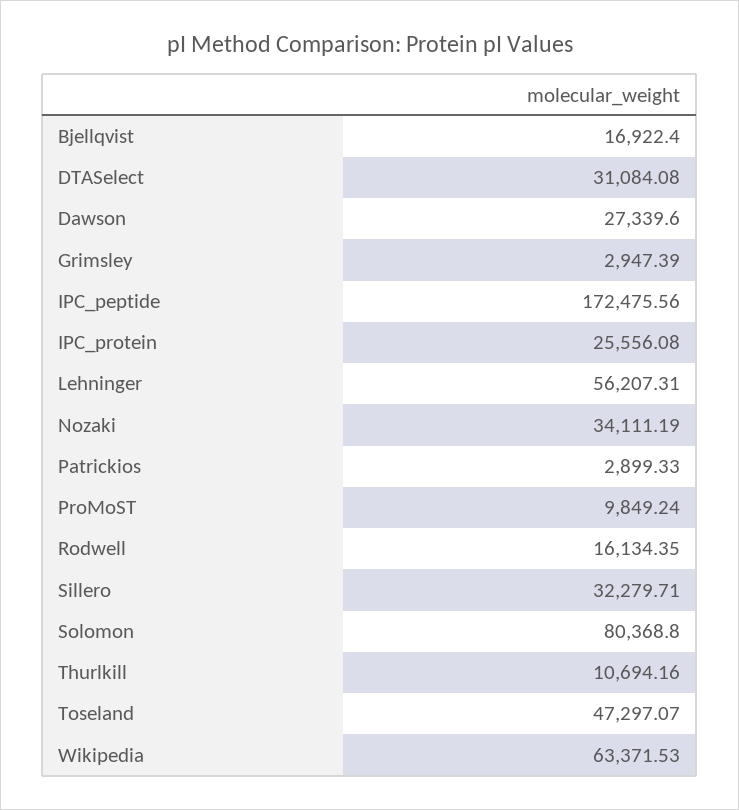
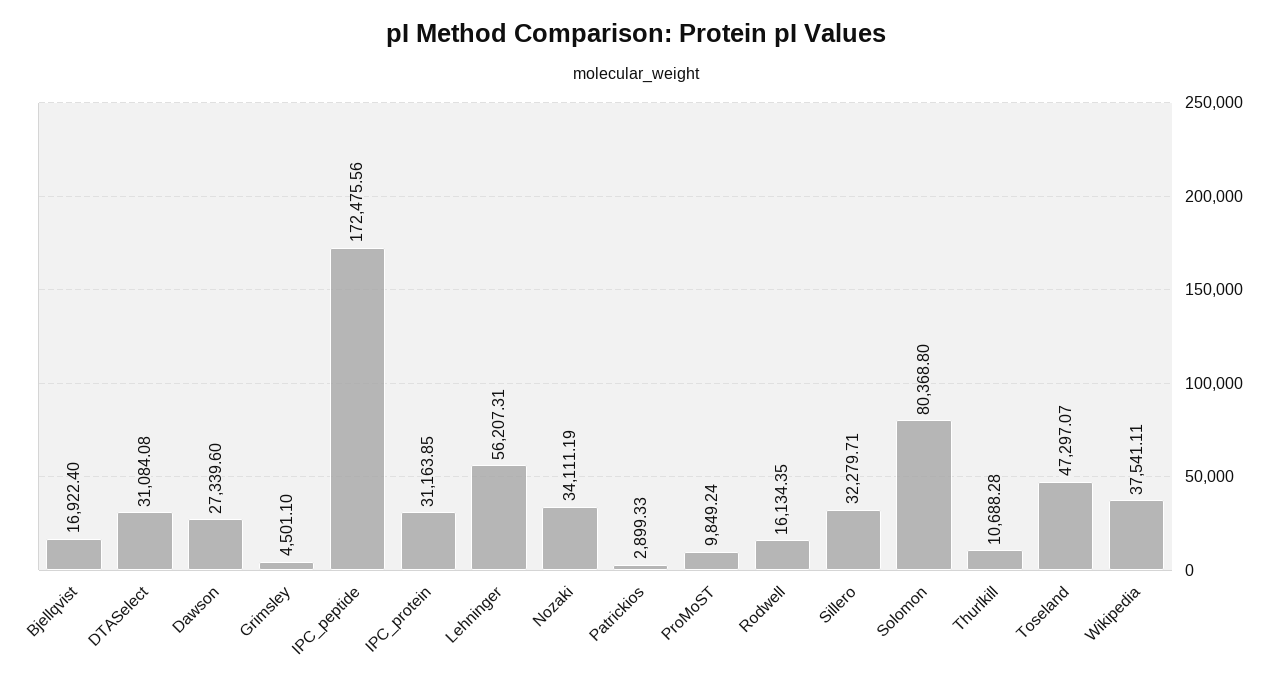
Grimsley: 2947.39 -> 4501.1
IPC_protein: 25556.08 -> 31163.85
Thurlkill: 10694.16 -> 10688.28
Wikipedia: 63371.53 -> 37541.11

